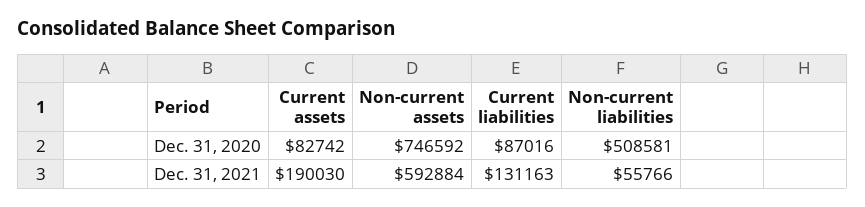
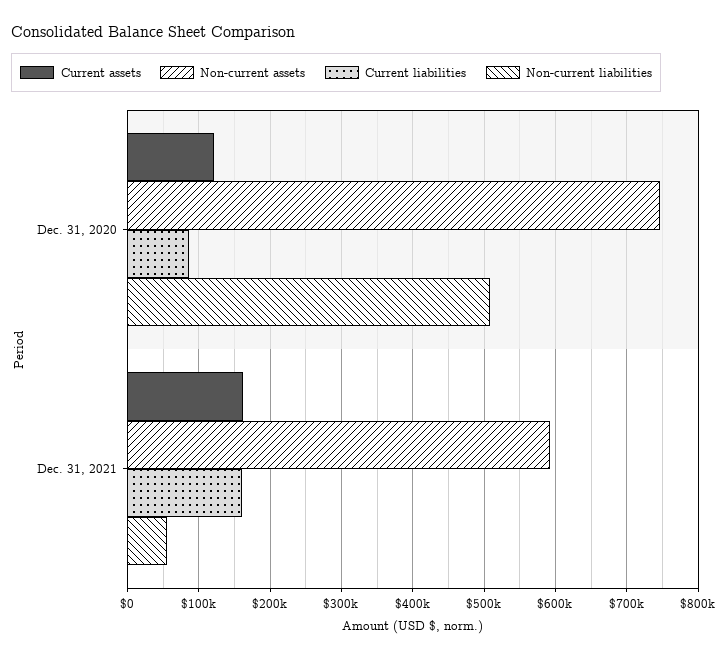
Current assets, Dec. 31, 2020: 82742 -> 120000
Current assets, Dec. 31, 2021: 190030 -> 160000
Current liabilities, Dec. 31, 2021: 131163 -> 160000

